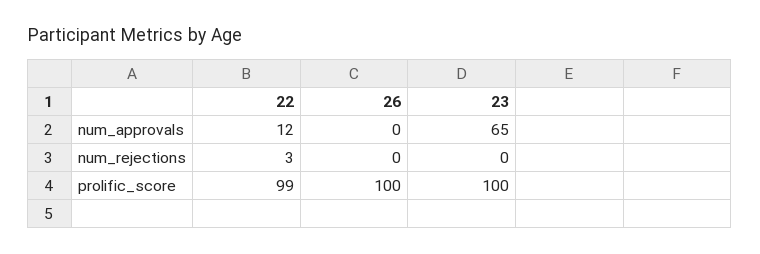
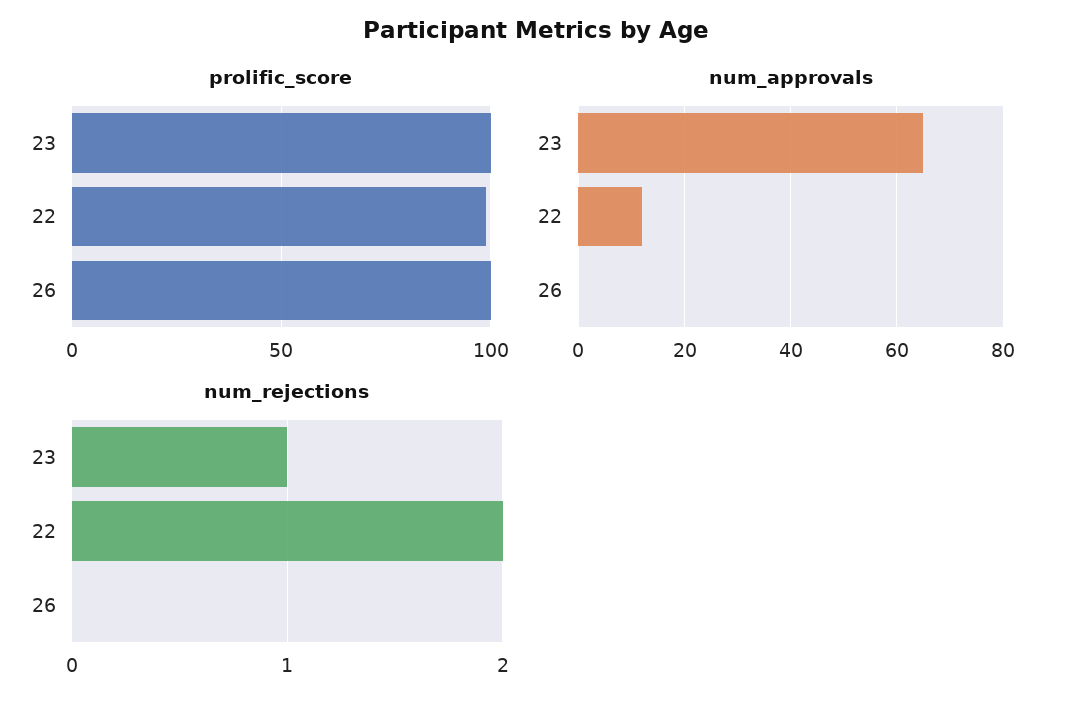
num_rejections, 22: 3 -> 2
num_rejections, 23: 0 -> 1

